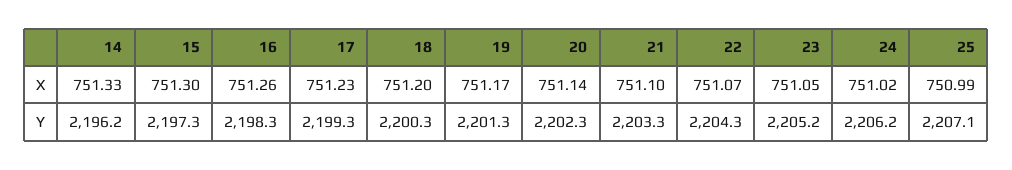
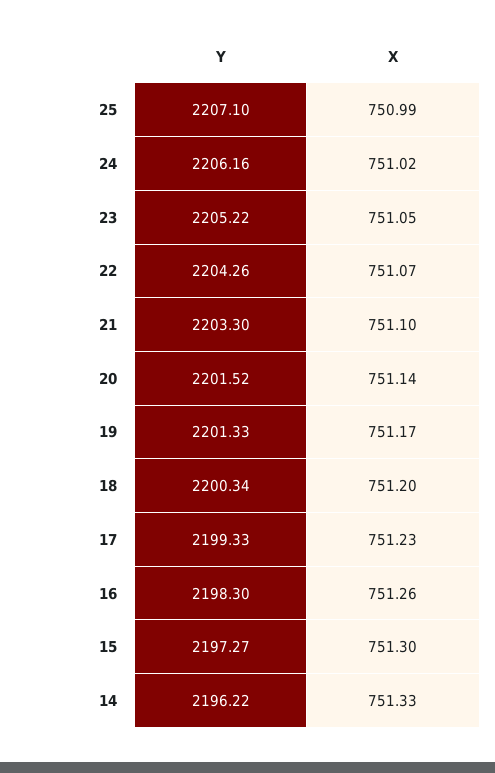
20, Y: 2202.3 -> 2201.52

